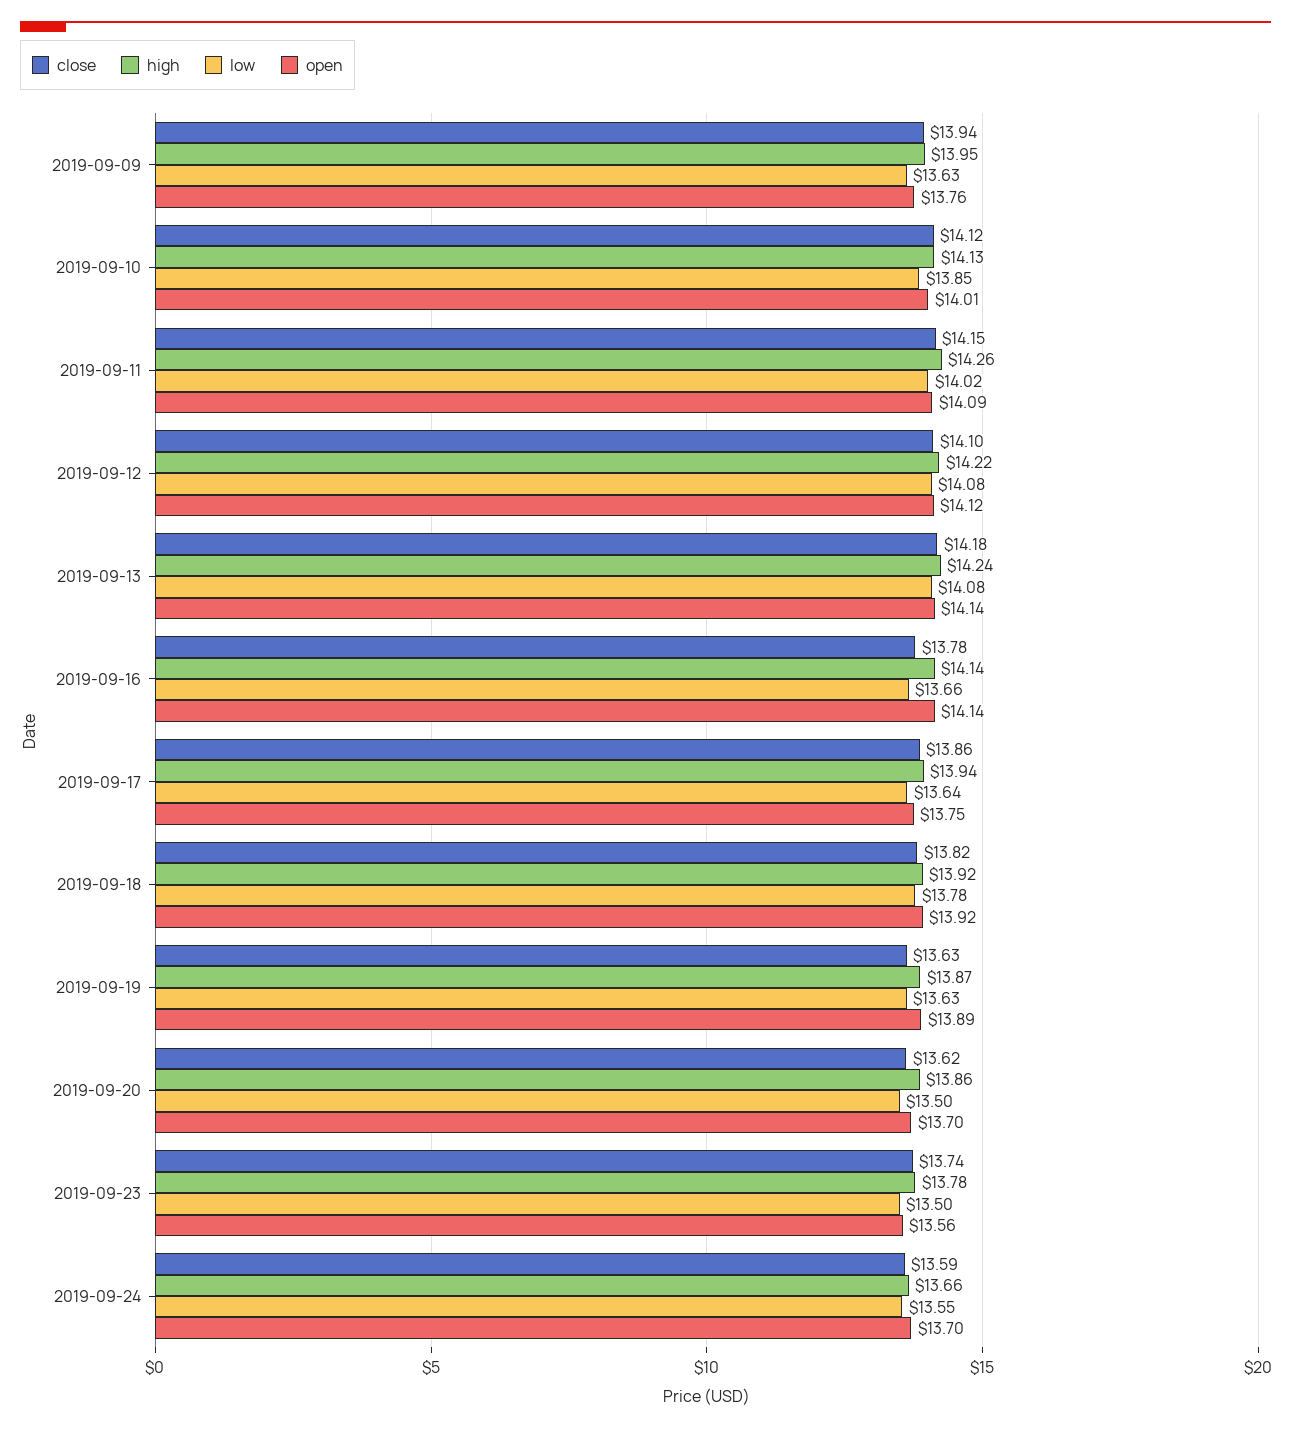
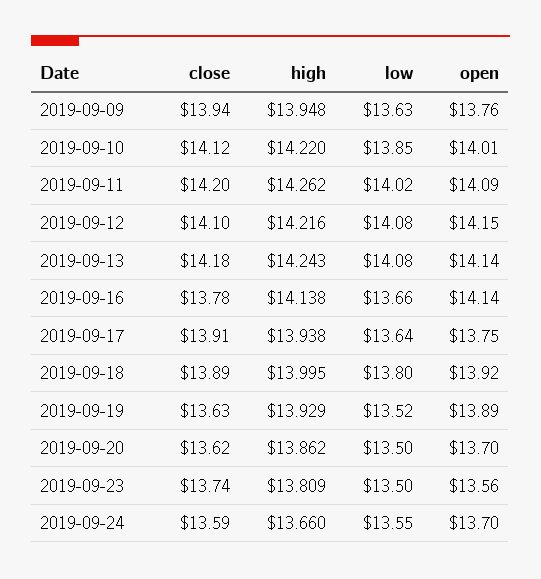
high, 2019-09-10: 14.13 -> 14.22
close, 2019-09-11: 14.15 -> 14.2
open, 2019-09-12: 14.12 -> 14.15
close, 2019-09-17: 13.86 -> 13.91
close, 2019-09-18: 13.82 -> 13.89
high, 2019-09-18: 13.92 -> 13.995
low, 2019-09-18: 13.78 -> 13.8
high, 2019-09-19: 13.87 -> 13.929
low, 2019-09-19: 13.63 -> 13.52
high, 2019-09-23: 13.78 -> 13.809

